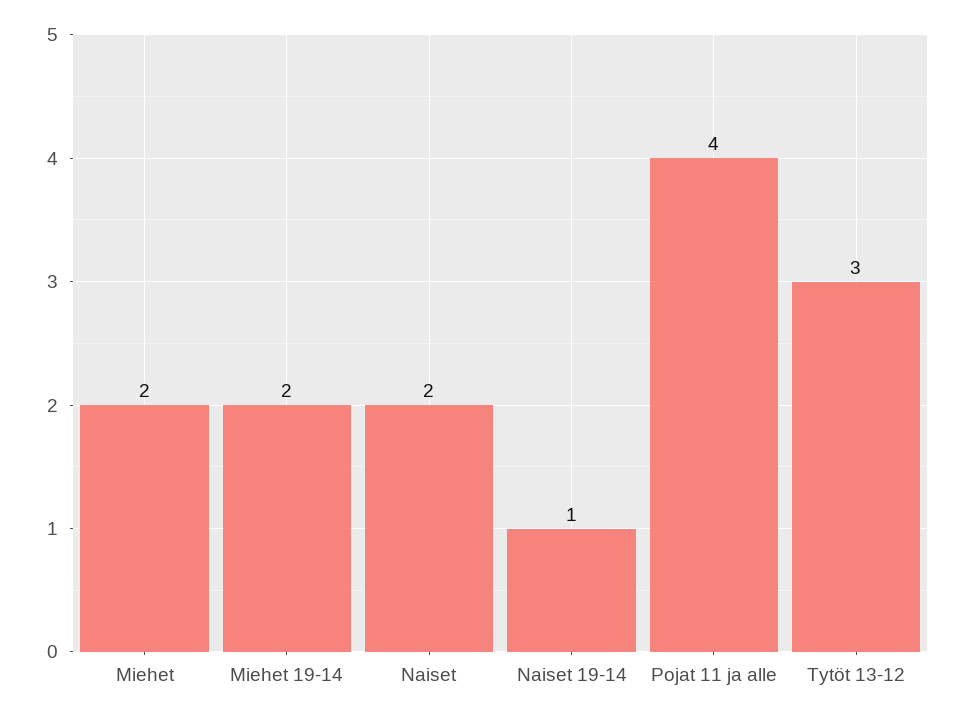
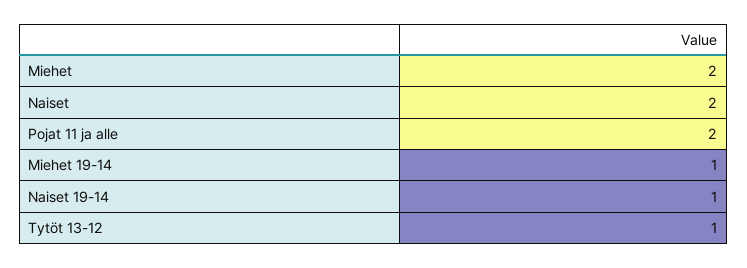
Miehet 19-14: 2 -> 1
Pojat 11 ja alle: 4 -> 2
Tytöt 13-12: 3 -> 1

